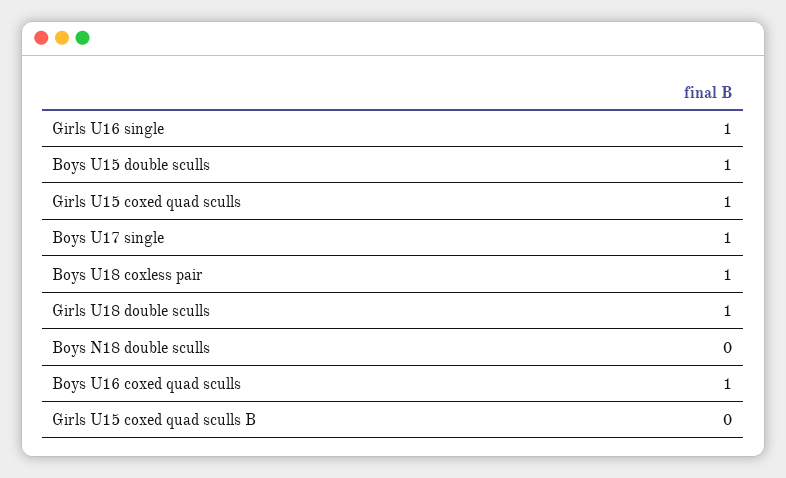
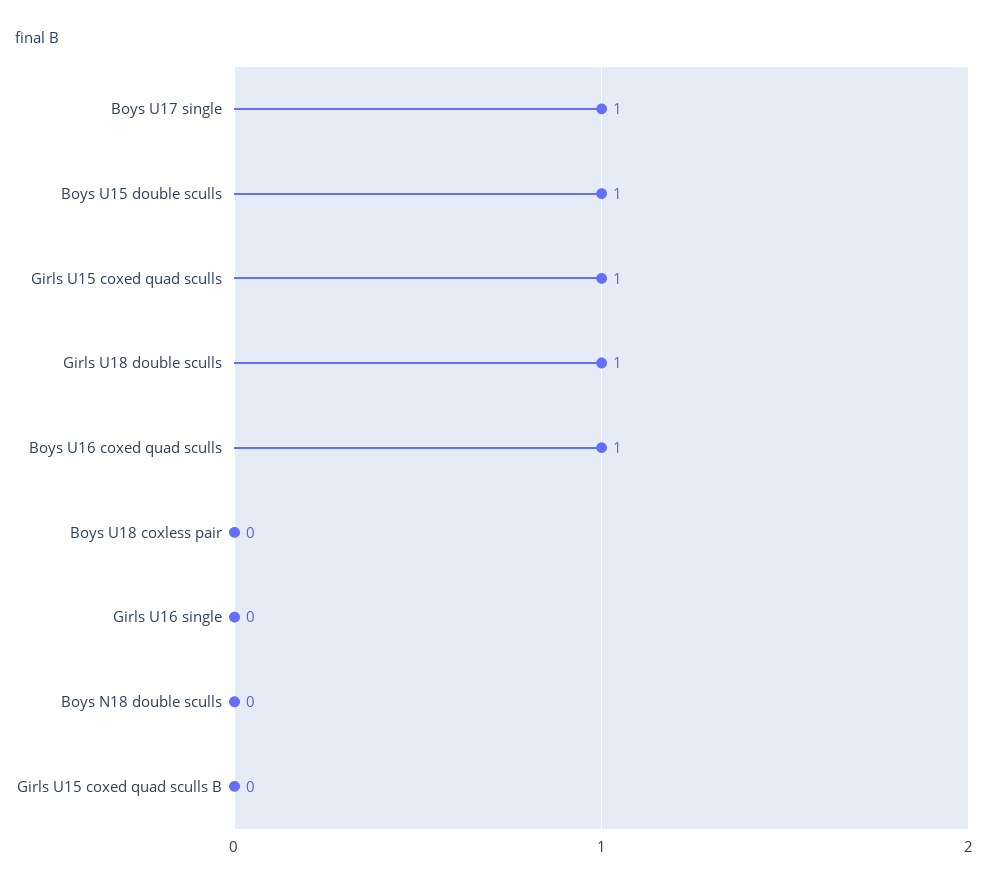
Girls U16 single: 1 -> 0
Boys U18 coxless pair: 1 -> 0

